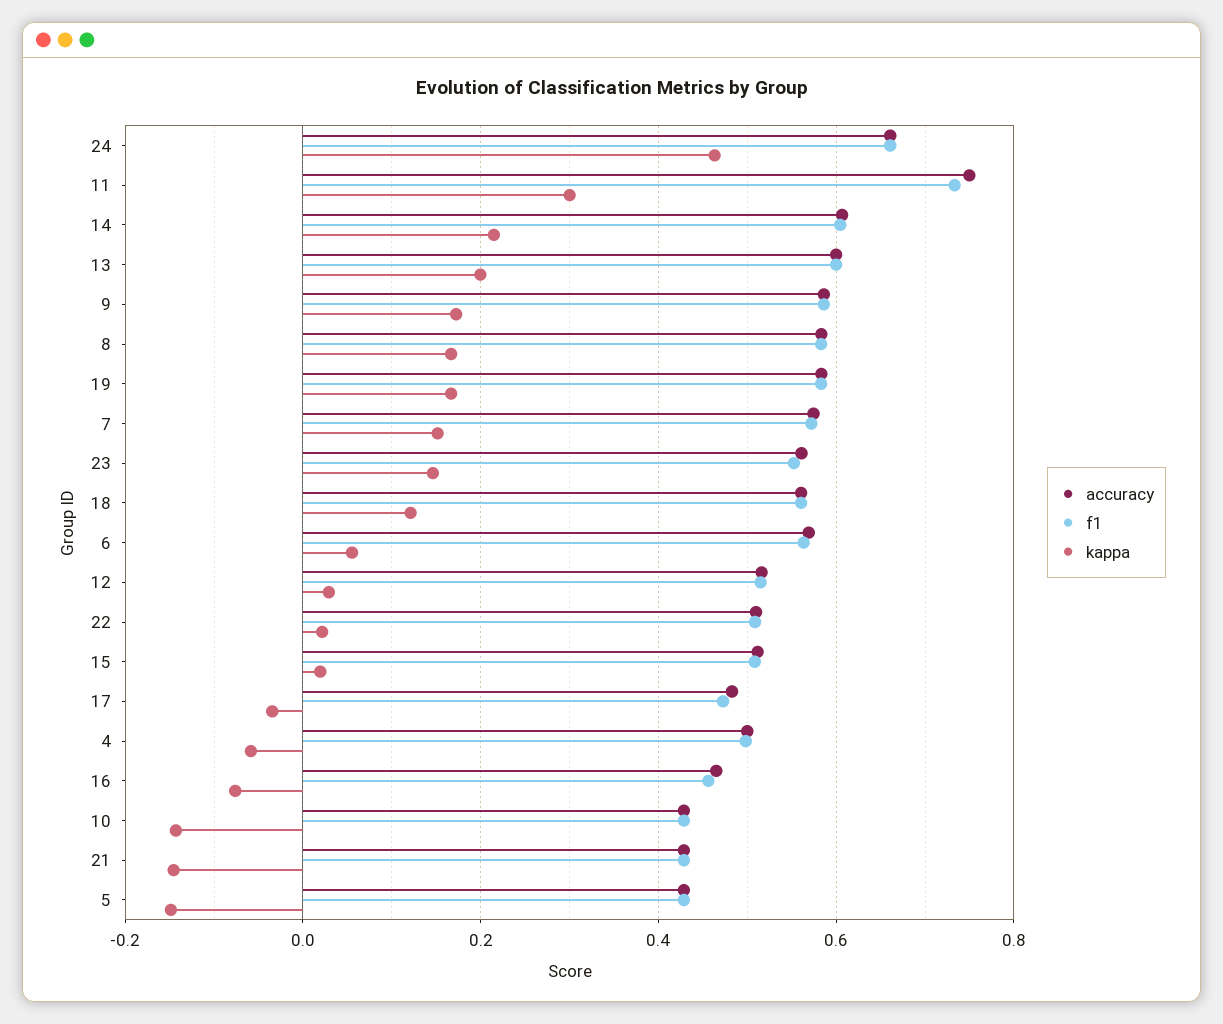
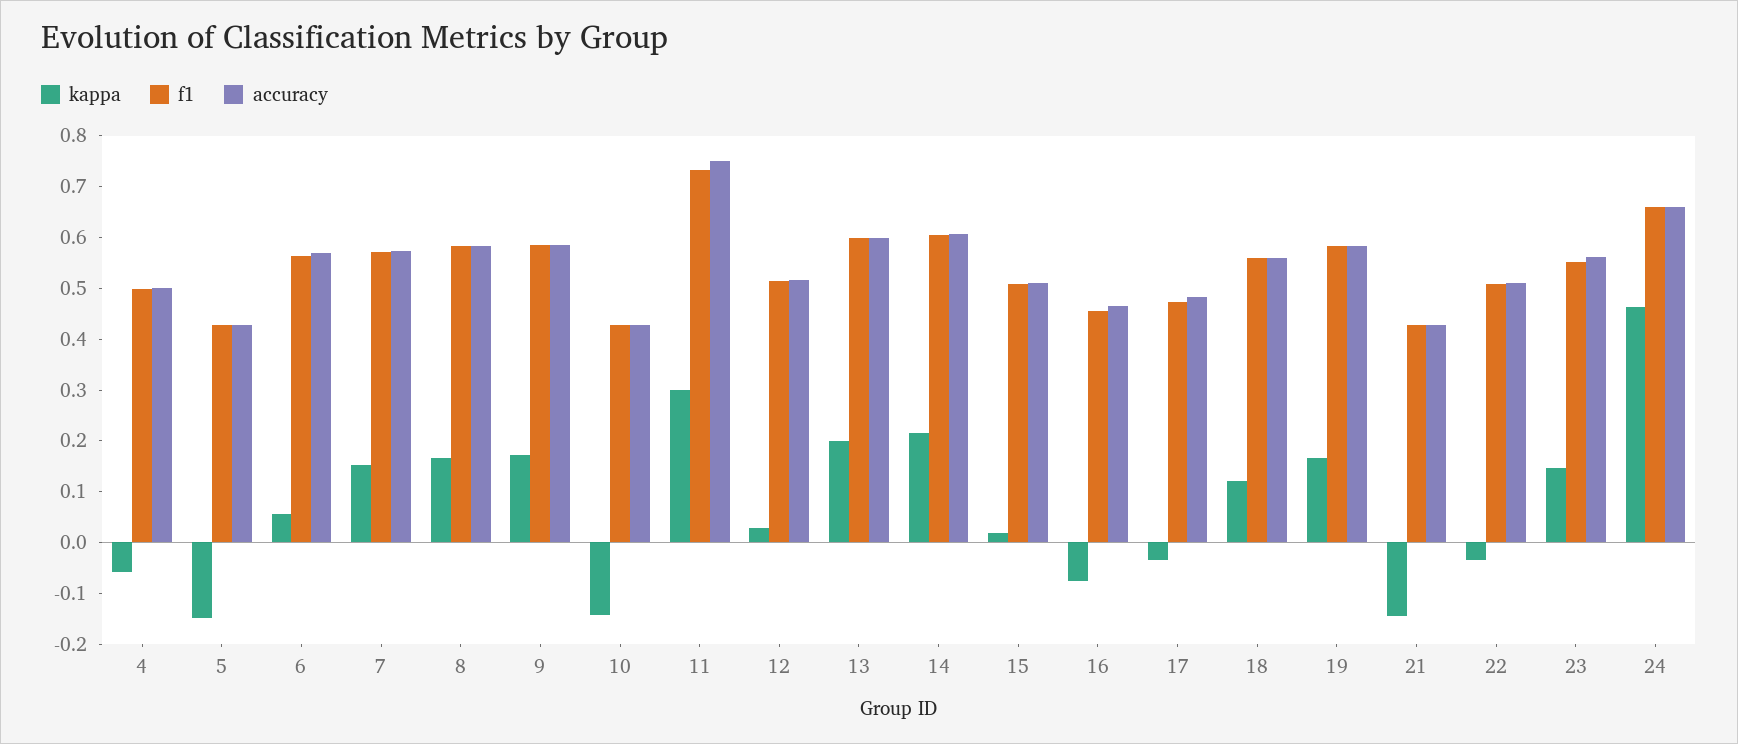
kappa, 22: 0.02 -> -0.04

